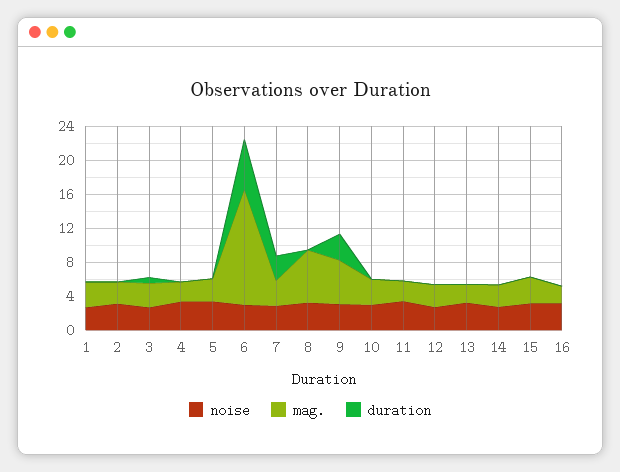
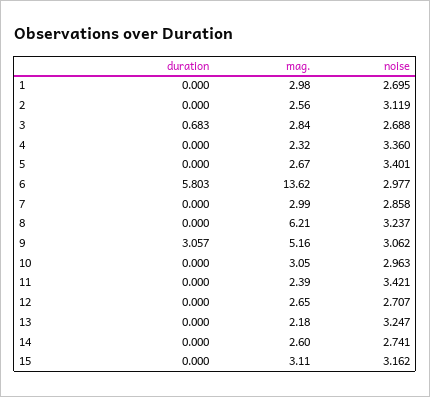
duration, 7: 3 -> 0
noise, 16: 3 -> none
mag., 16: 2 -> none
duration, 16: 0 -> none

